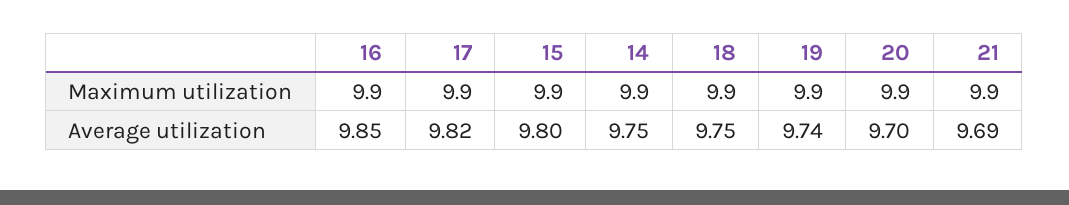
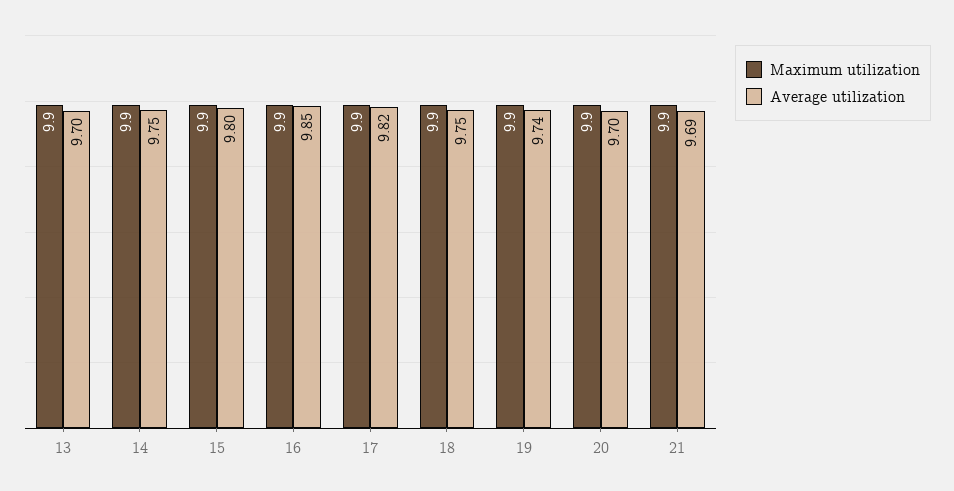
Maximum utilization, 13: none -> 9.9
Average utilization, 13: none -> 9.7

